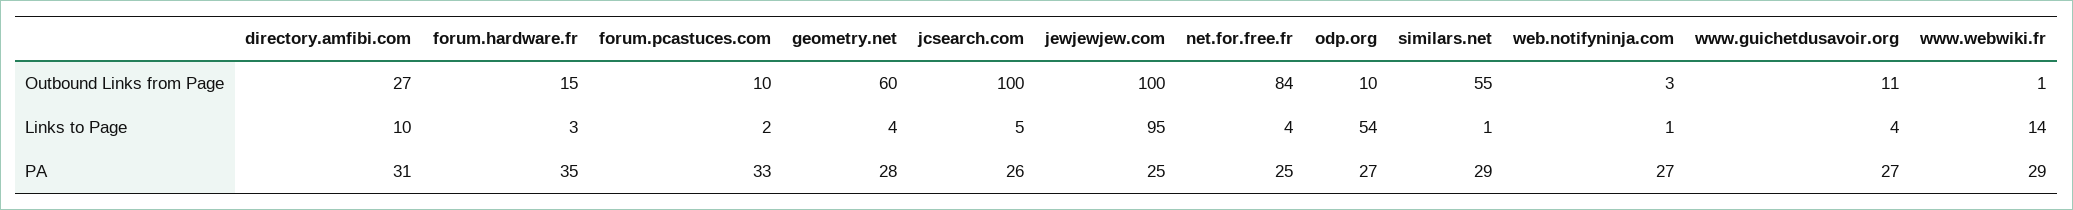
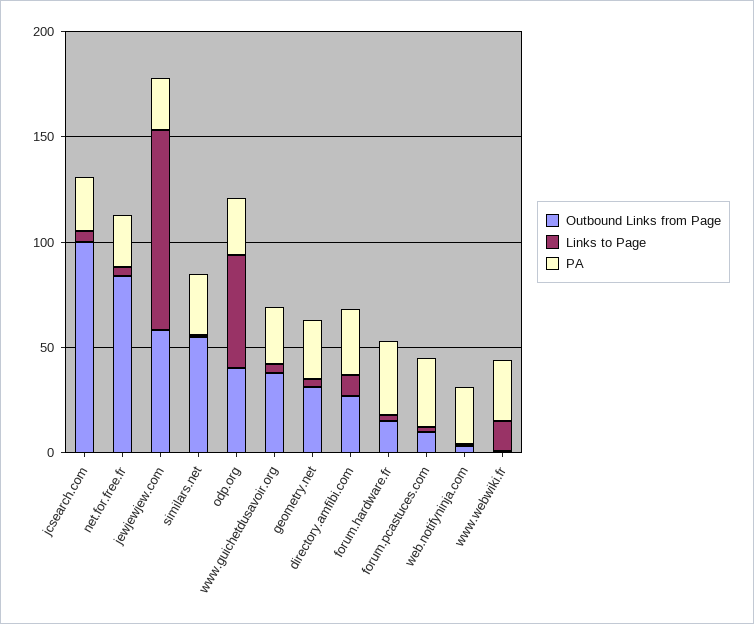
Outbound Links from Page, geometry.net: 60 -> 30
Outbound Links from Page, jewjewjew.com: 100 -> 60
Outbound Links from Page, odp.org: 10 -> 40
Outbound Links from Page, www.guichetdusavoir.org: 11 -> 40

